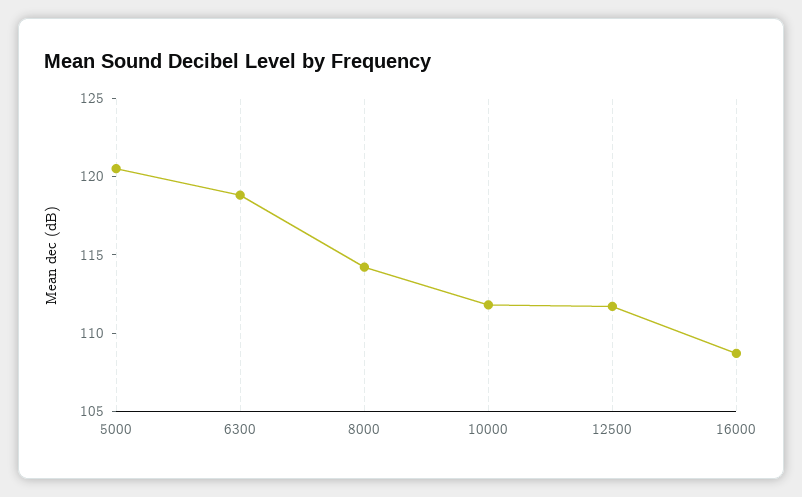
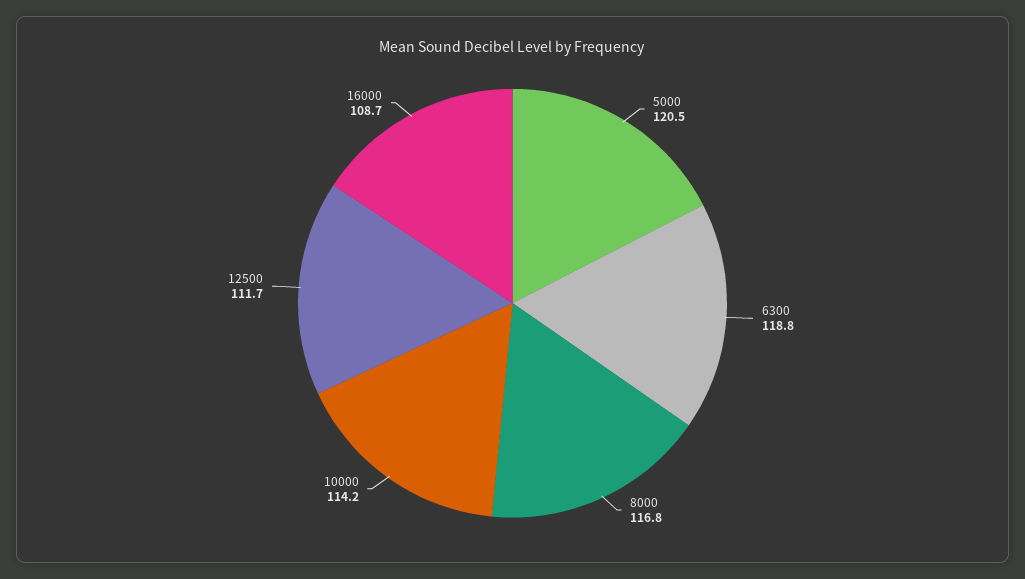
8000: 114 -> 116.8
10000: 112 -> 114.2

